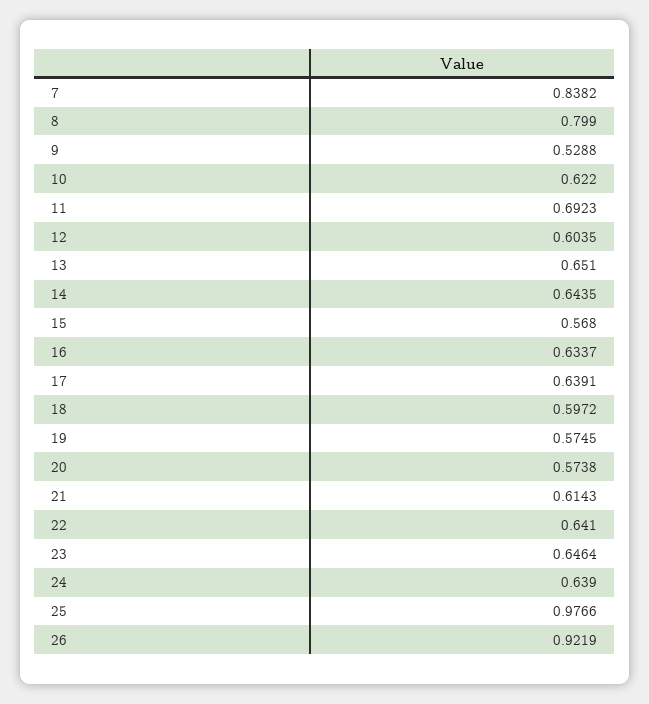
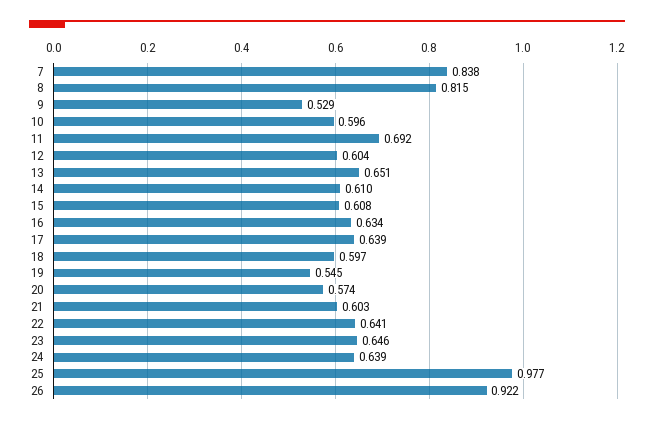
8: 0.799 -> 0.815
10: 0.622 -> 0.596
14: 0.6435 -> 0.61
15: 0.568 -> 0.608
19: 0.5745 -> 0.545
21: 0.6143 -> 0.603

